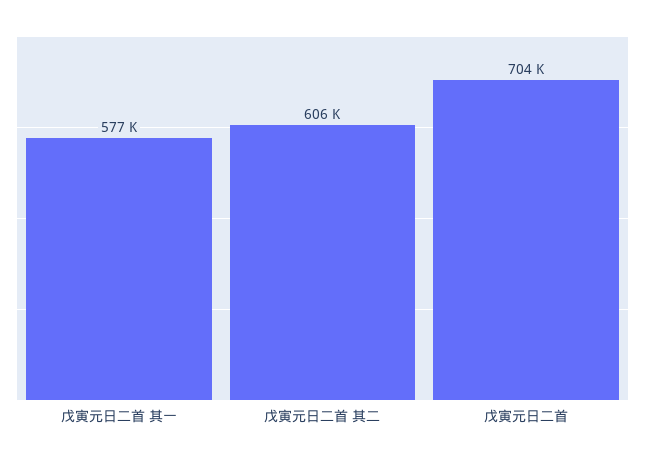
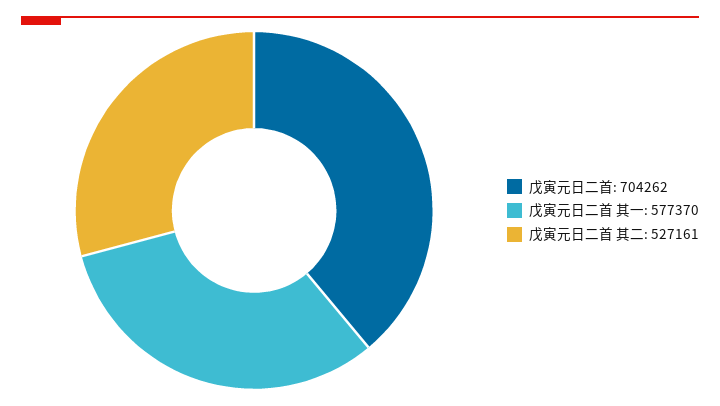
戊寅元日二首 其二: 606000 -> 527161

